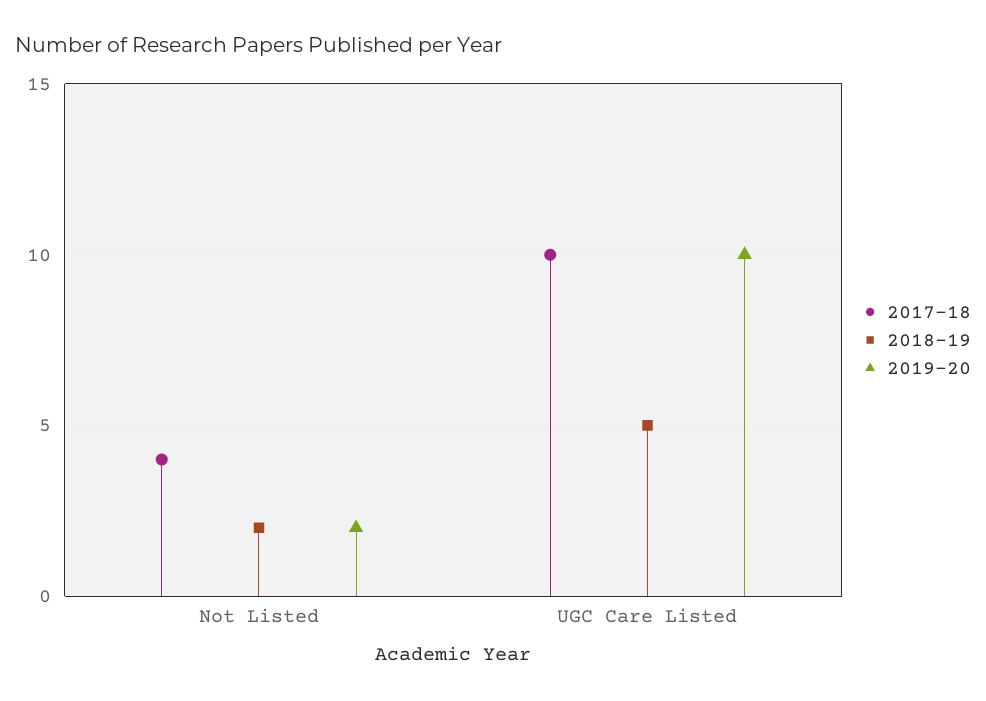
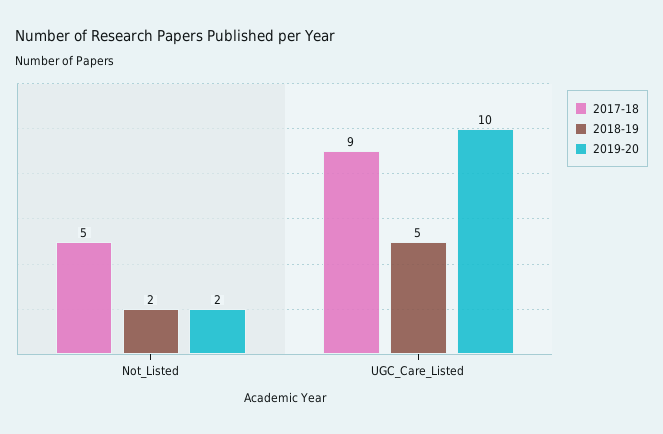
2017-18, Not Listed: 4 -> 5
2017-18, UGC Care Listed: 10 -> 9

